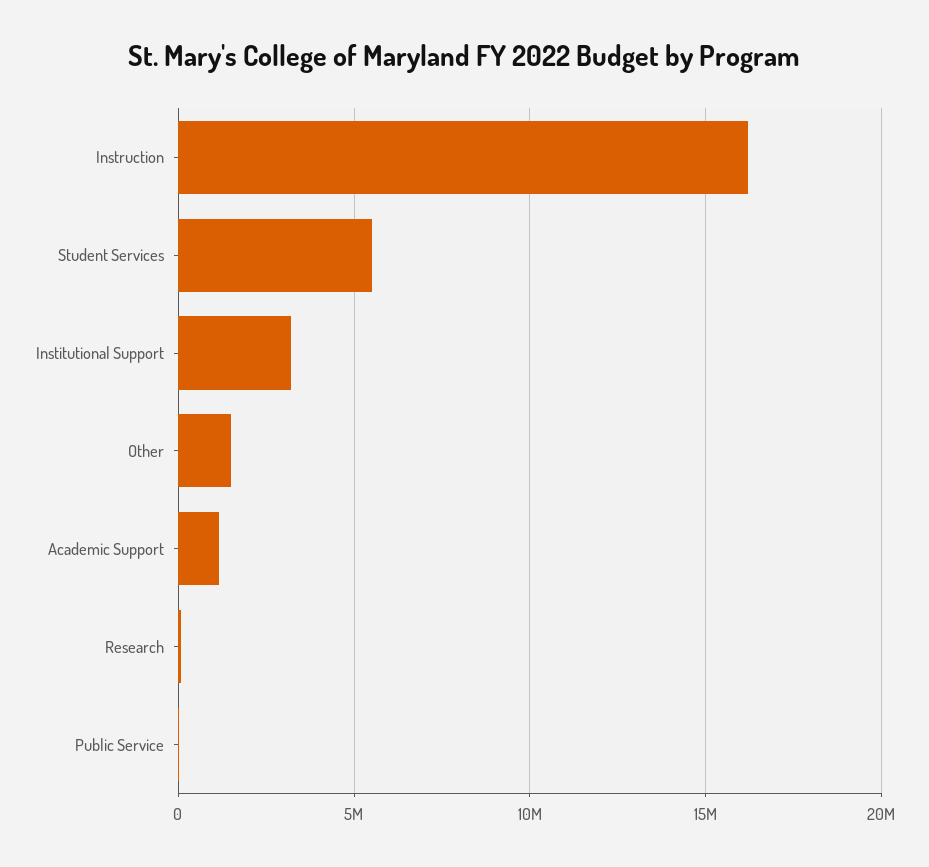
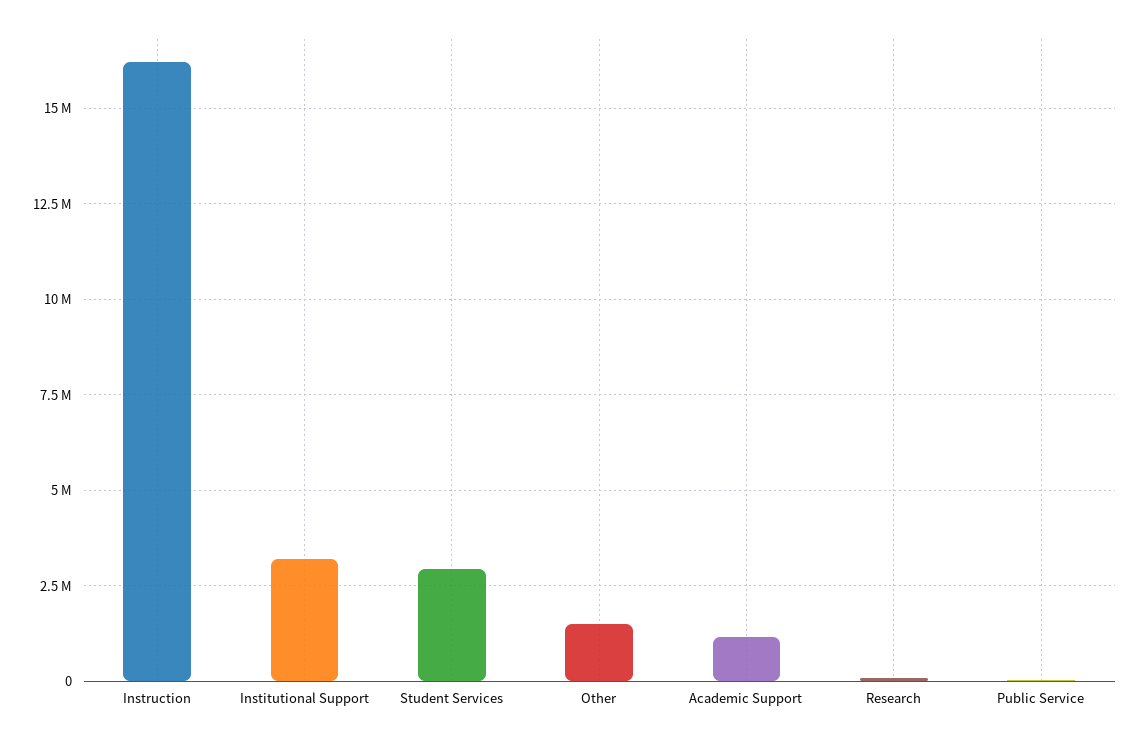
Student Services: 5500000 -> 3000000

